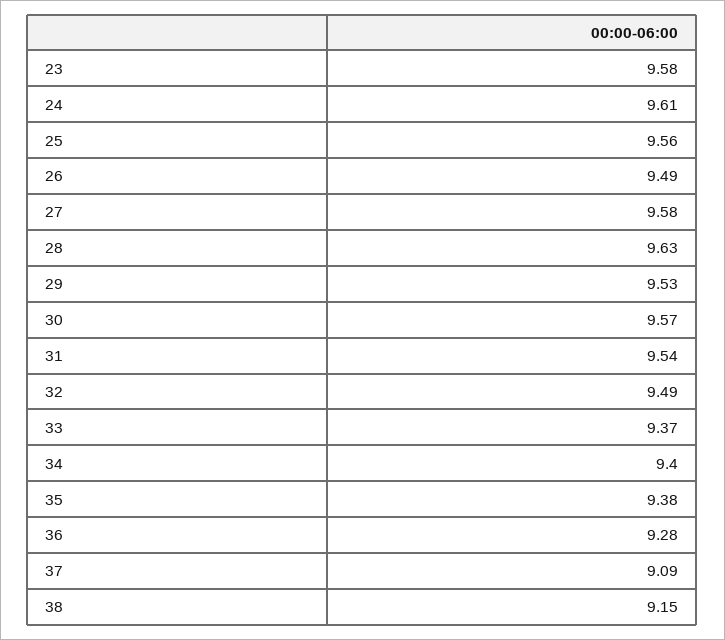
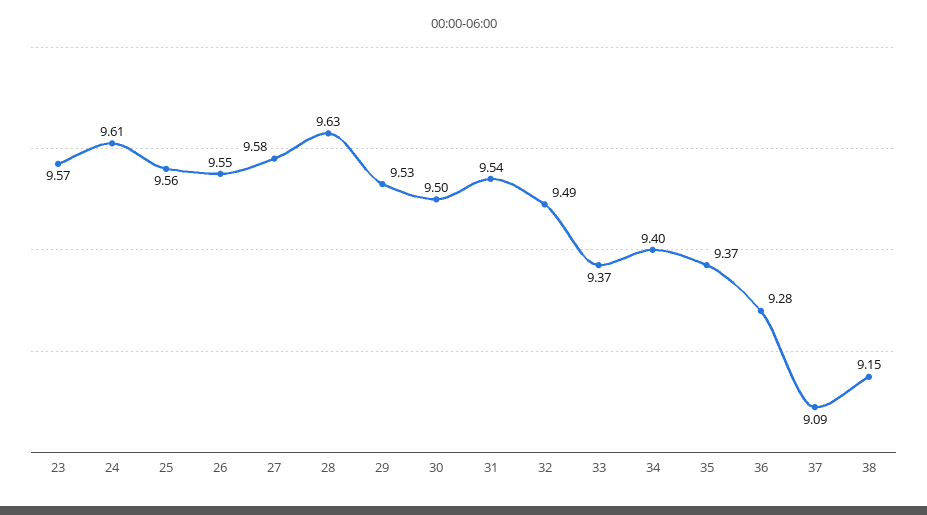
23: 9.58 -> 9.57
26: 9.49 -> 9.55
30: 9.57 -> 9.5
35: 9.38 -> 9.37

